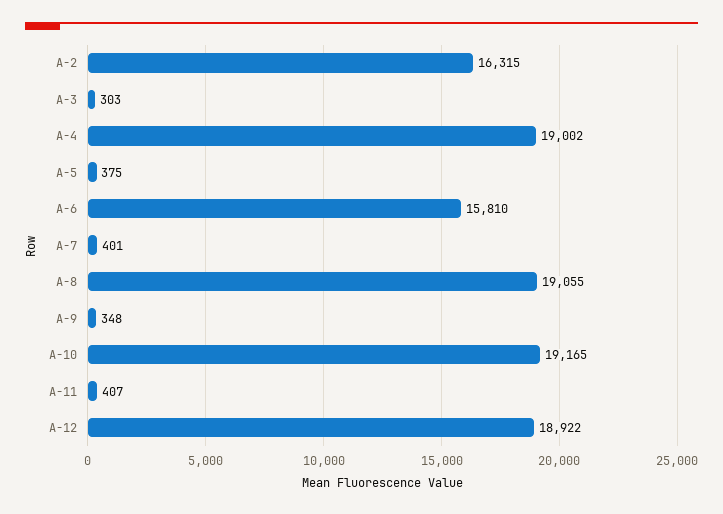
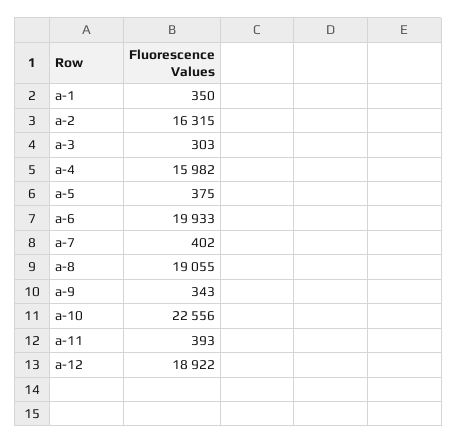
A-4: 19002 -> 15982
A-6: 15810 -> 19933
A-7: 401 -> 402
A-9: 348 -> 343
A-10: 19165 -> 22556
A-11: 407 -> 393
a-1: none -> 350

